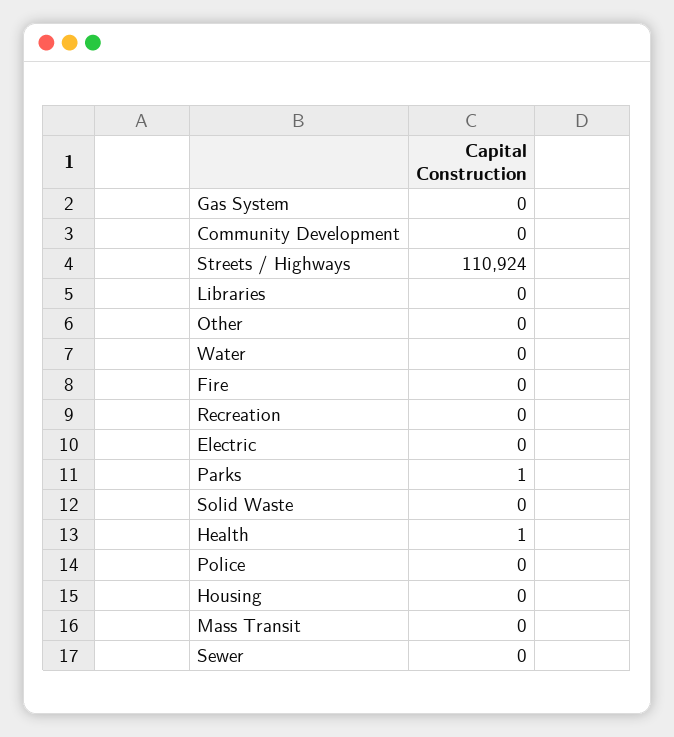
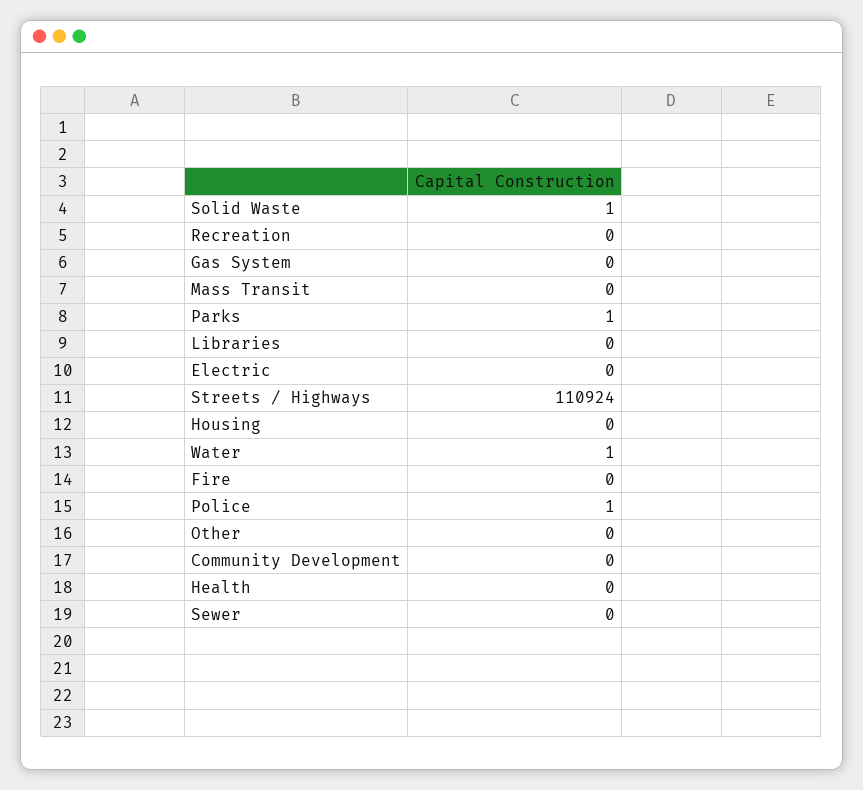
Water: 0 -> 1
Solid Waste: 0 -> 1
Health: 1 -> 0
Police: 0 -> 1

